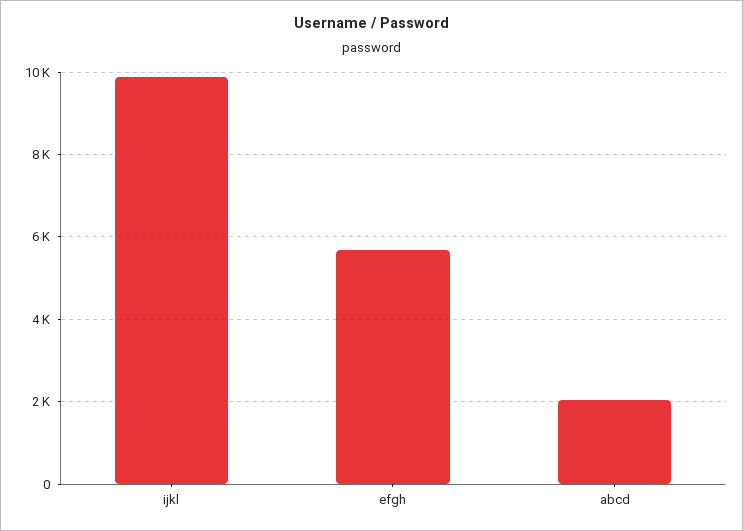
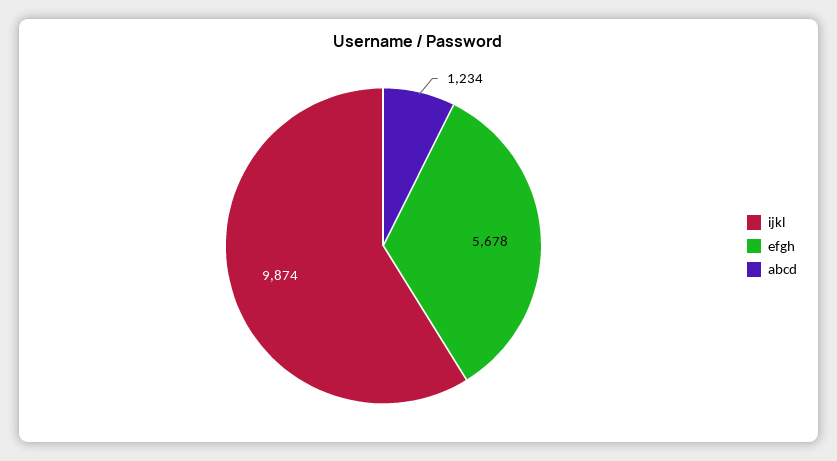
abcd: 2000 -> 1234

